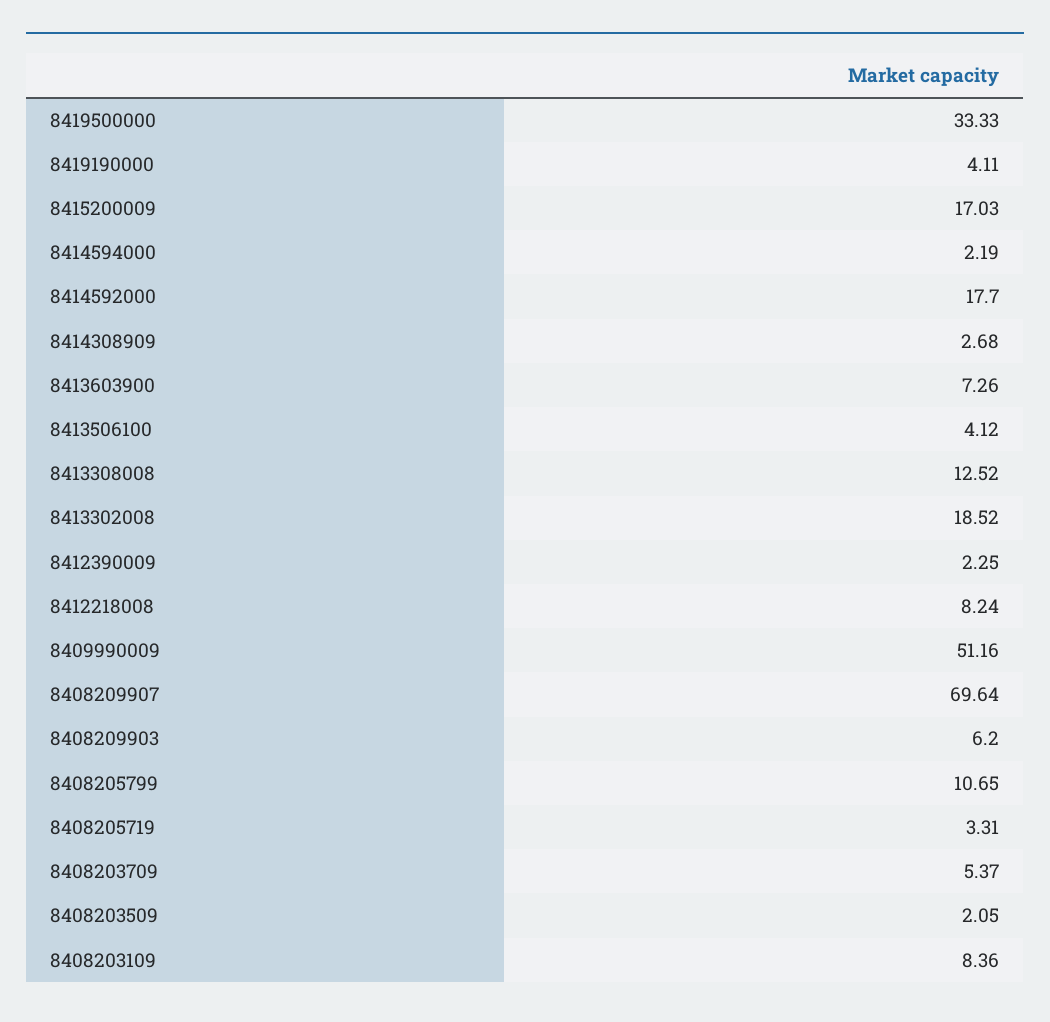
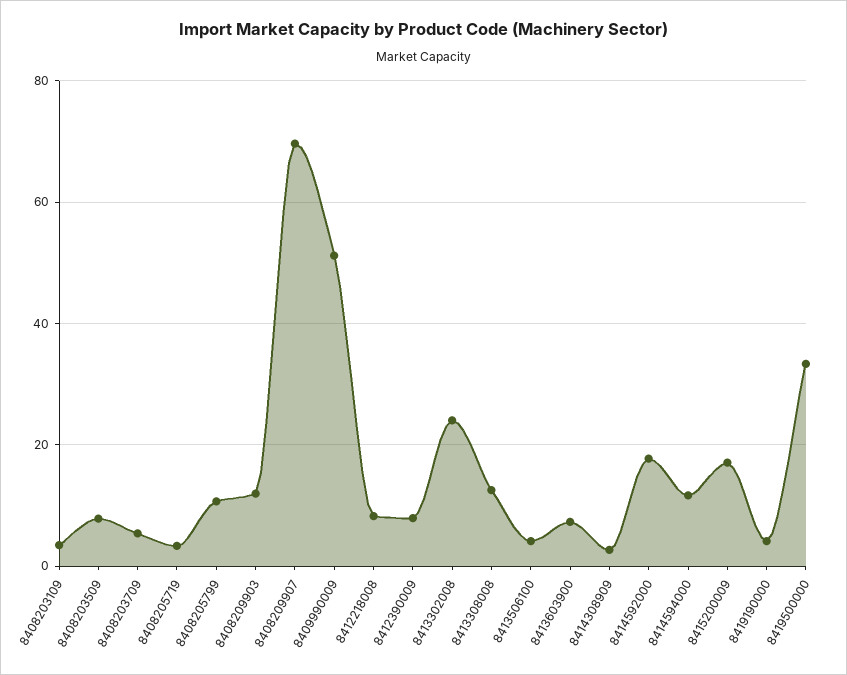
8414594000: 2.19 -> 12
8413302008: 18.52 -> 24
8412390009: 2.25 -> 8
8408209903: 6.2 -> 12
8408203509: 2.05 -> 8
8408203109: 8.36 -> 4

